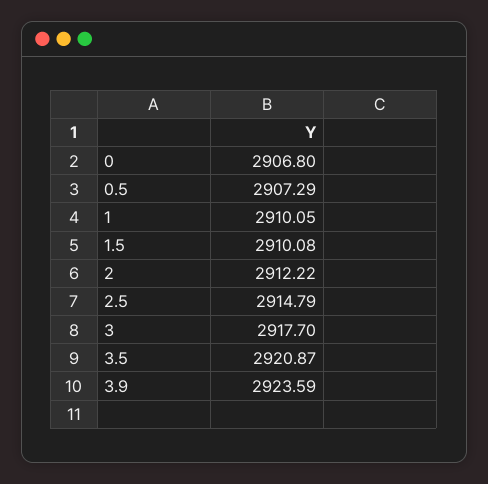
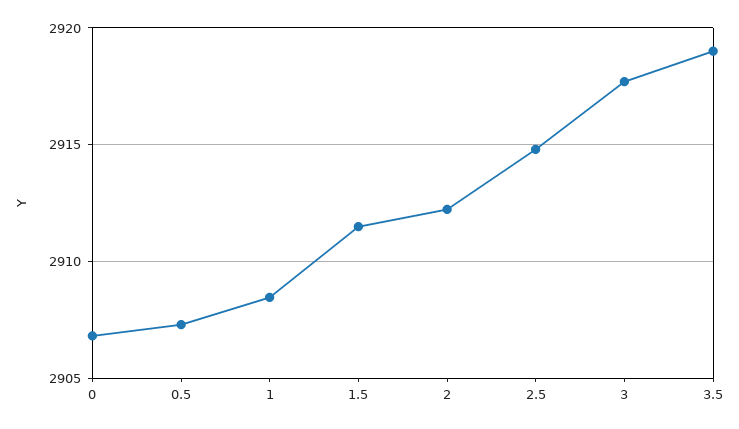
1: 2910.05 -> 2908.5
1.5: 2910.08 -> 2911.5
3.5: 2920.87 -> 2919
3.9: 2923.59 -> none

